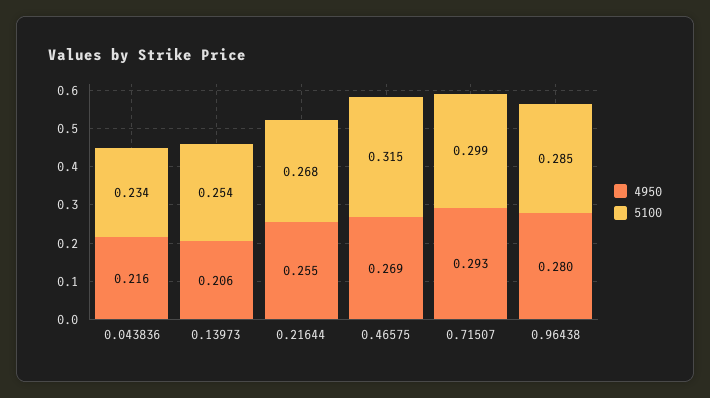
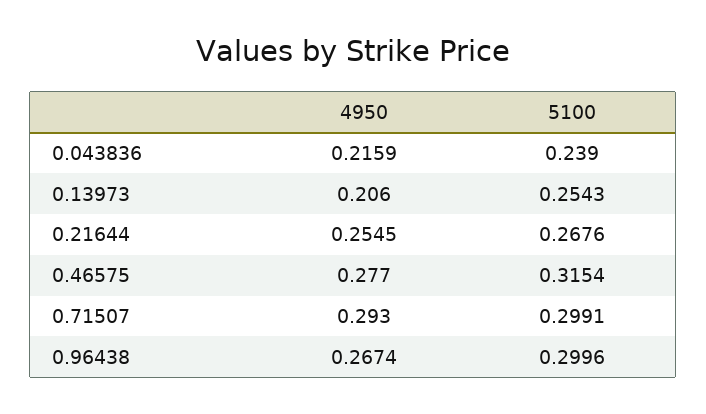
5100, 0.043836: 0.234 -> 0.239
4950, 0.46575: 0.269 -> 0.277
4950, 0.96438: 0.28 -> 0.2674
5100, 0.96438: 0.285 -> 0.2996

